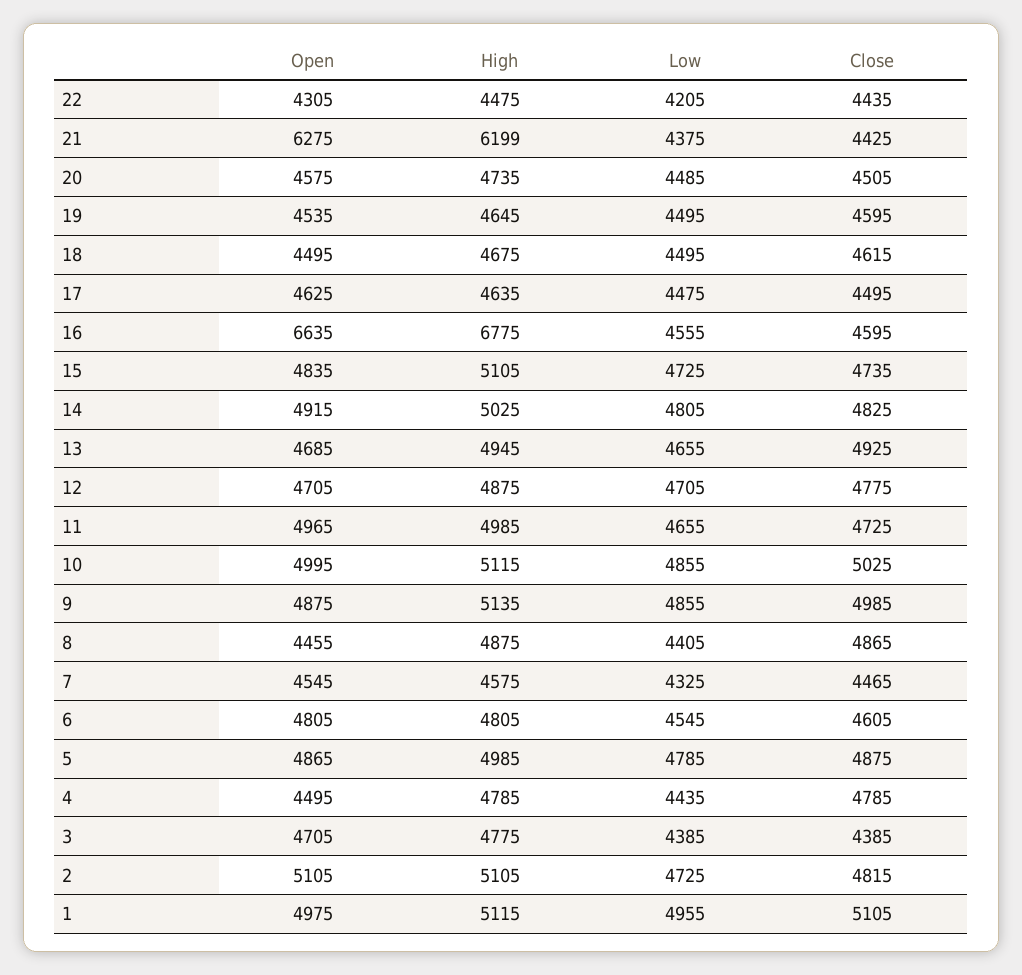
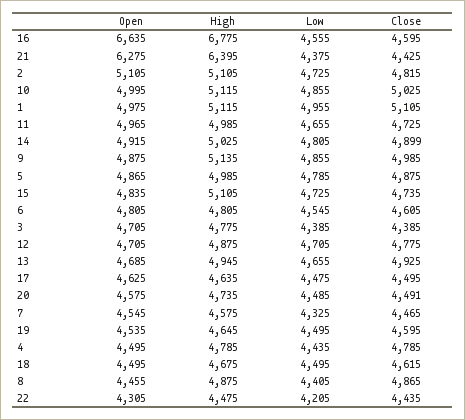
High, 21: 6199 -> 6395
Close, 20: 4505 -> 4491
Close, 14: 4825 -> 4899

